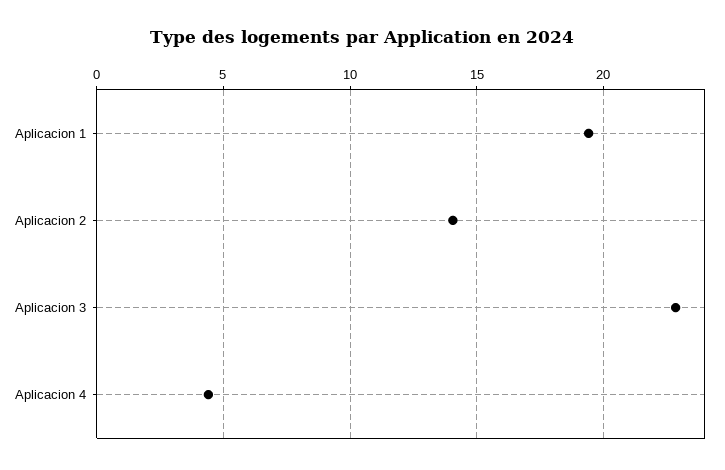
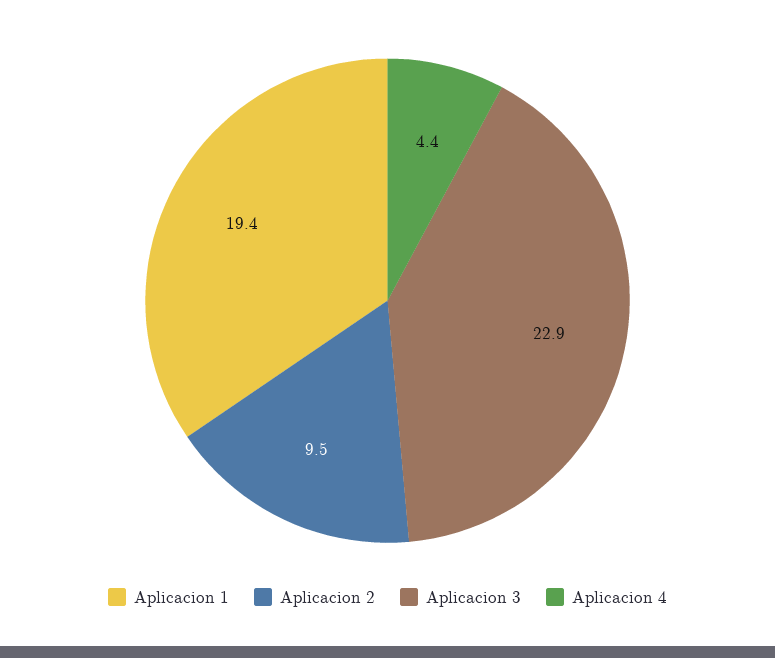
Aplicacion 2: 14 -> 9.5

